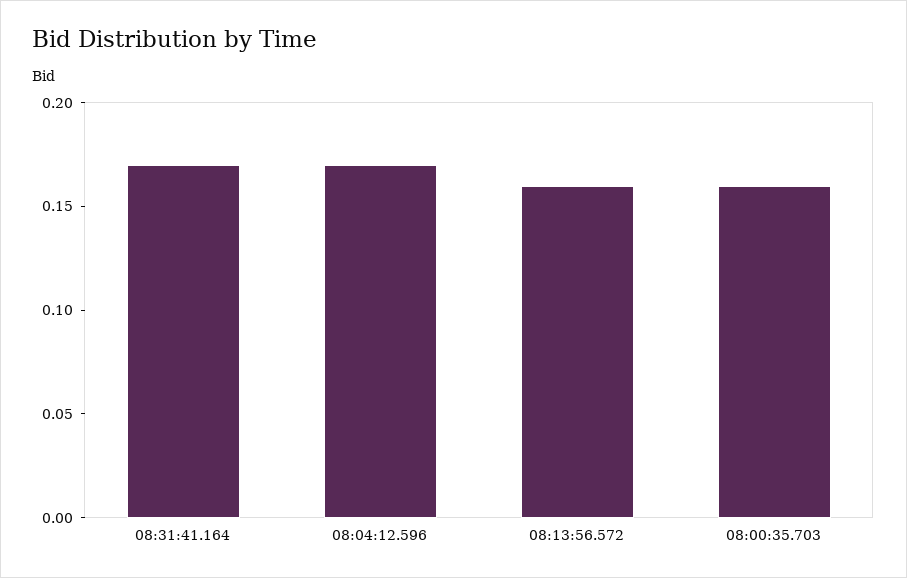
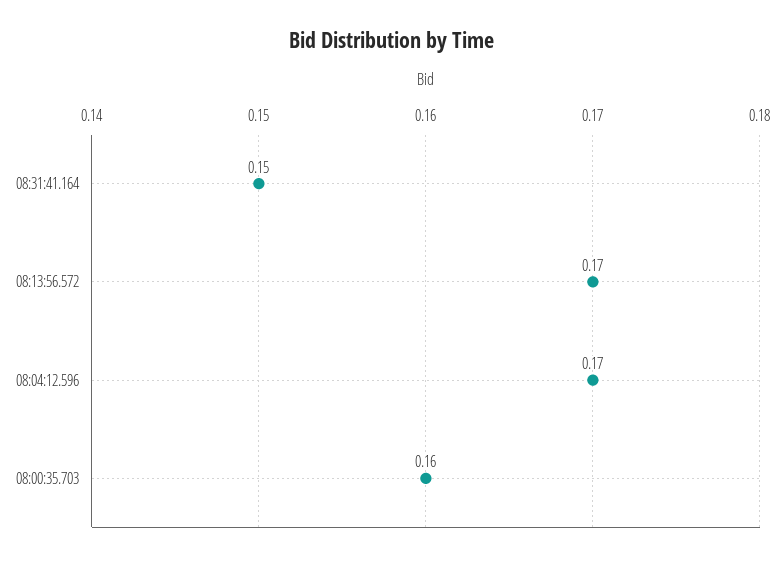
08:31:41.164: 0.17 -> 0.15
08:13:56.572: 0.16 -> 0.17

